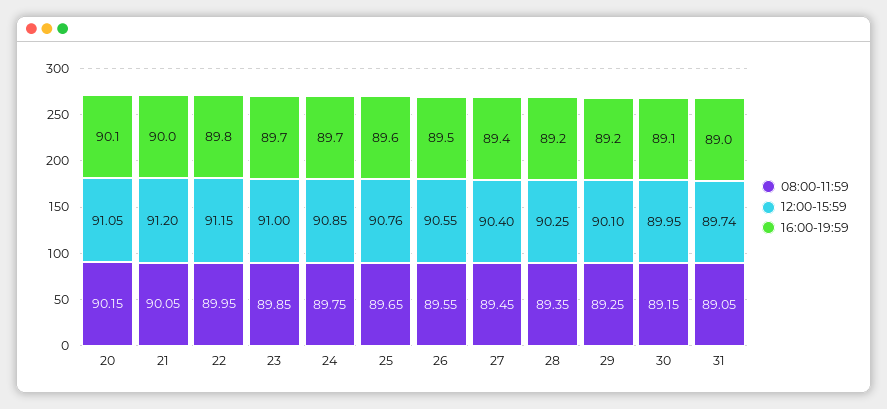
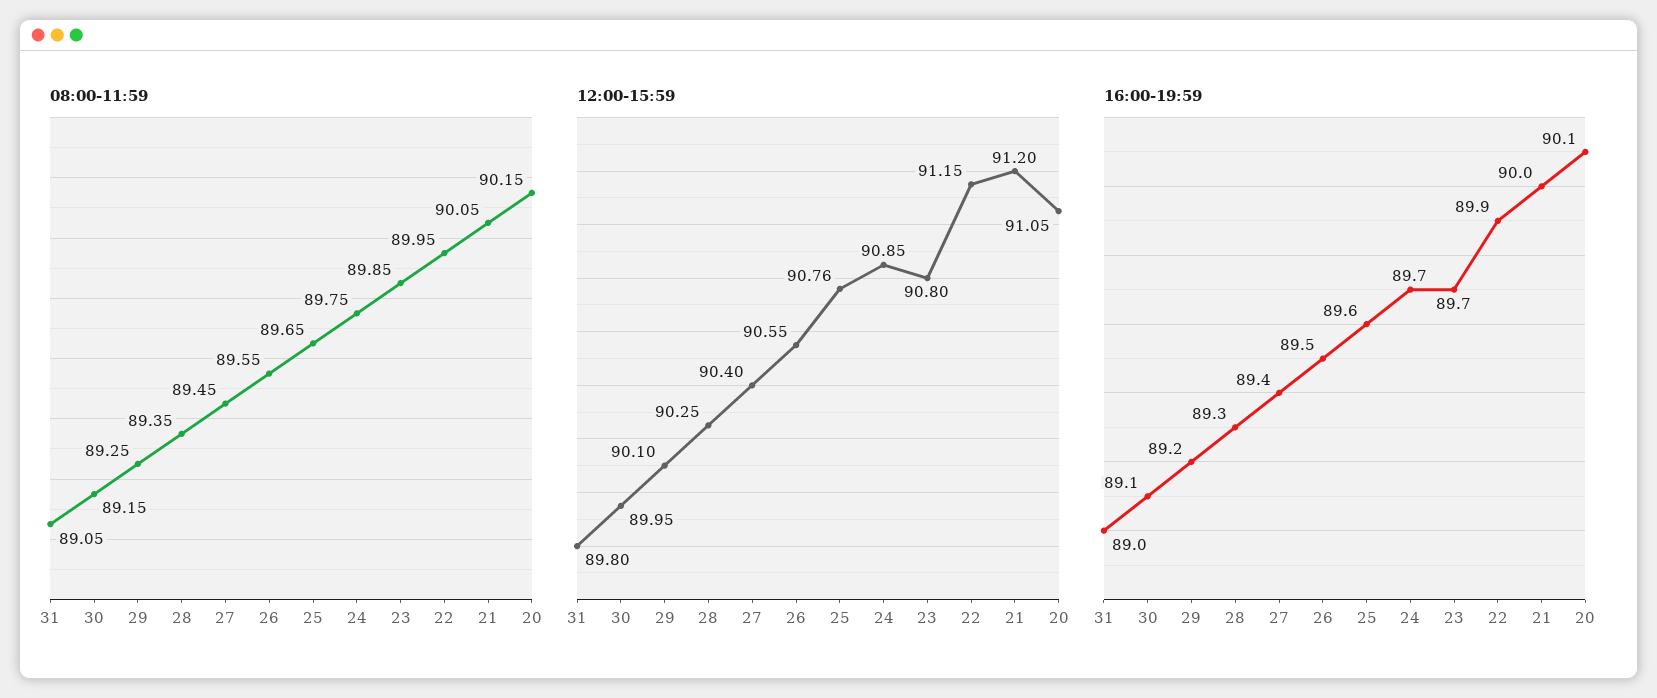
16:00-19:59, 22: 89.8 -> 89.9
12:00-15:59, 23: 91 -> 90.8
16:00-19:59, 28: 89.2 -> 89.3
12:00-15:59, 31: 89.74 -> 89.8

